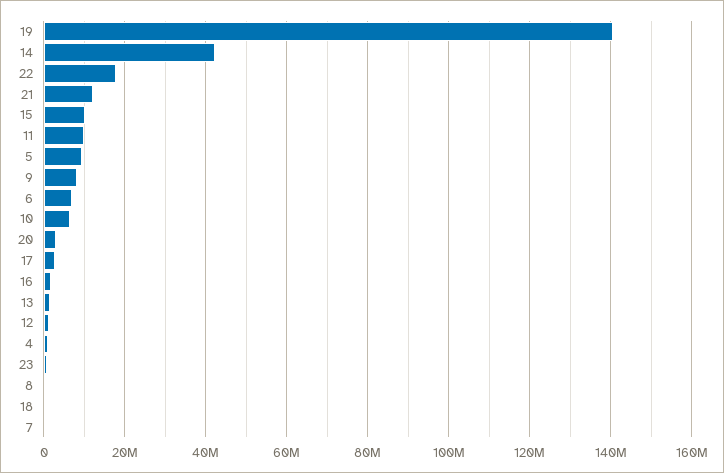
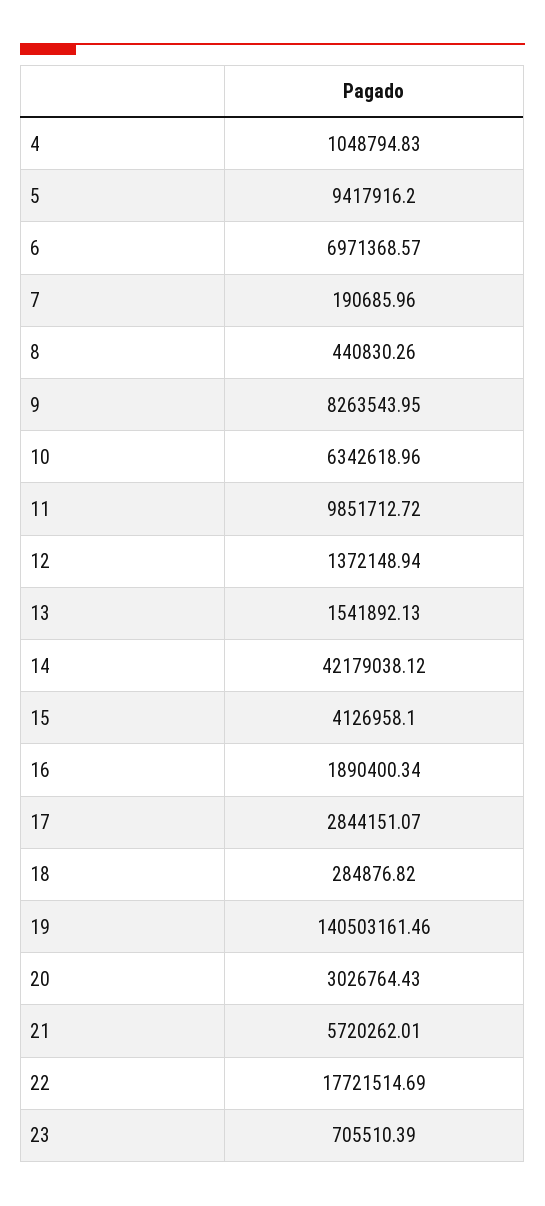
21: 12000000 -> 5720262.01
15: 10000000 -> 4126958.1

